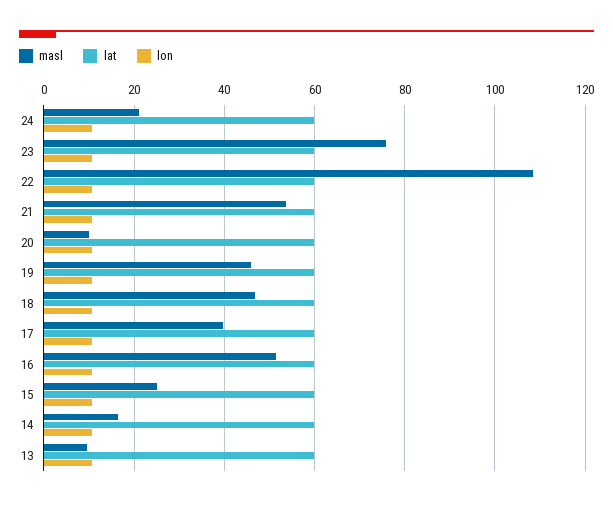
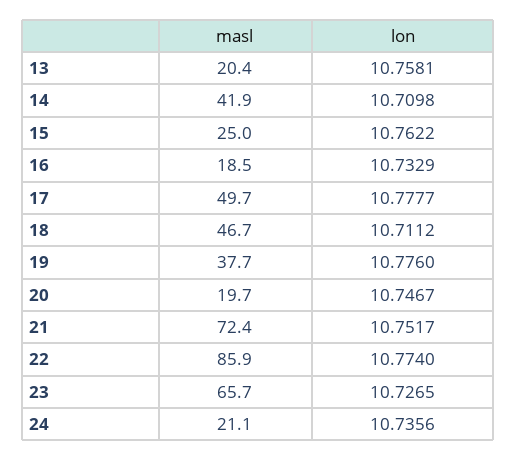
lat, 24: 60 -> none
masl, 23: 76 -> 65.7
lat, 23: 60 -> none
masl, 22: 108 -> 85.9
lat, 22: 60 -> none
masl, 21: 54 -> 72.4
lat, 21: 60 -> none
masl, 20: 10 -> 19.7
lat, 20: 60 -> none
masl, 19: 46 -> 37.7
lat, 19: 60 -> none
lat, 18: 60 -> none
masl, 17: 40 -> 49.7
lat, 17: 60 -> none
masl, 16: 52 -> 18.5
lat, 16: 60 -> none
lat, 15: 60 -> none
masl, 14: 16 -> 41.9
lat, 14: 60 -> none
masl, 13: 10 -> 20.4
lat, 13: 60 -> none

